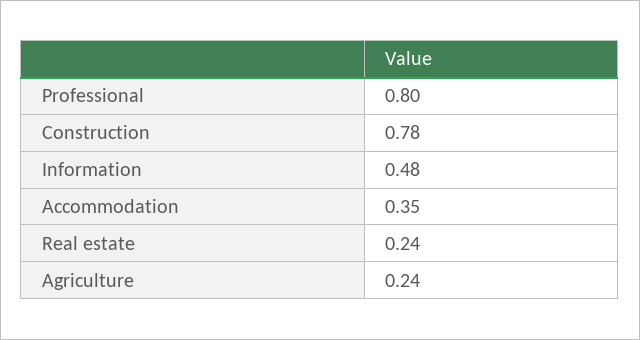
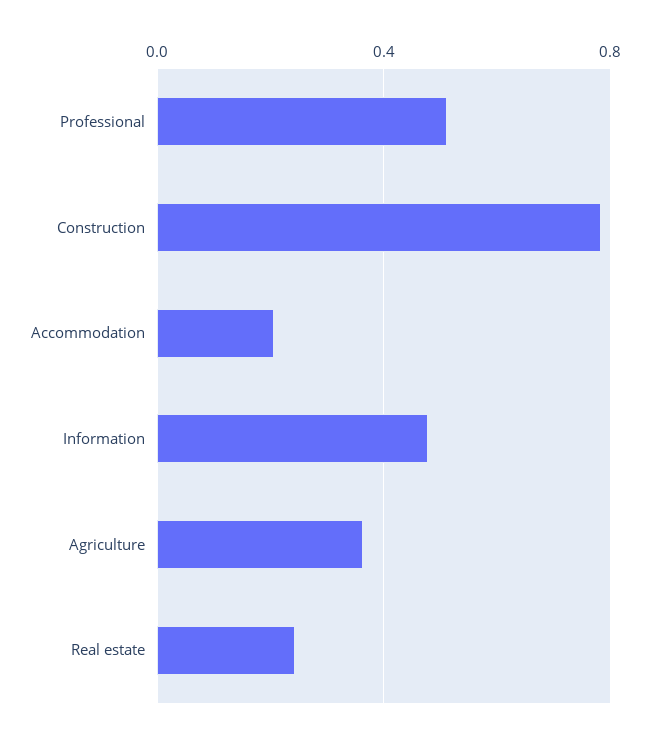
Professional: 0.8 -> 0.5
Accommodation: 0.35 -> 0.2
Agriculture: 0.24 -> 0.35

